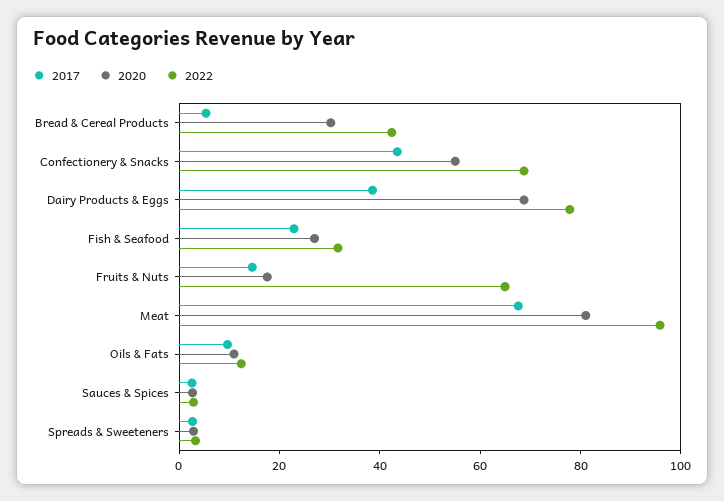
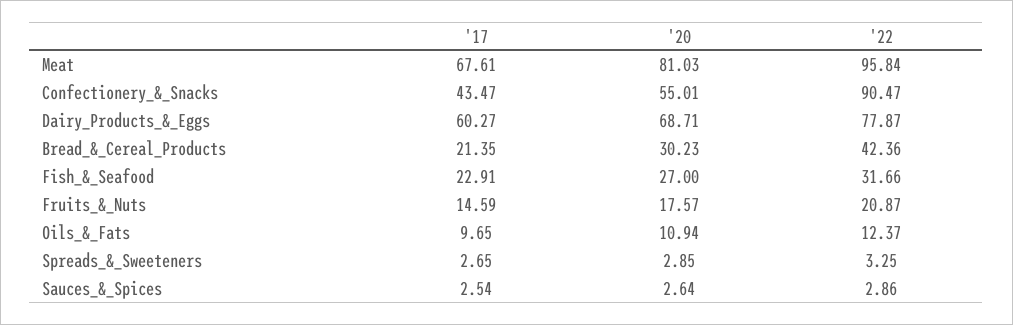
2017, Bread & Cereal Products: 5 -> 21.35
2022, Confectionery & Snacks: 70 -> 90.47
2017, Dairy Products & Eggs: 40 -> 60.27
2022, Fruits & Nuts: 65 -> 20.87

